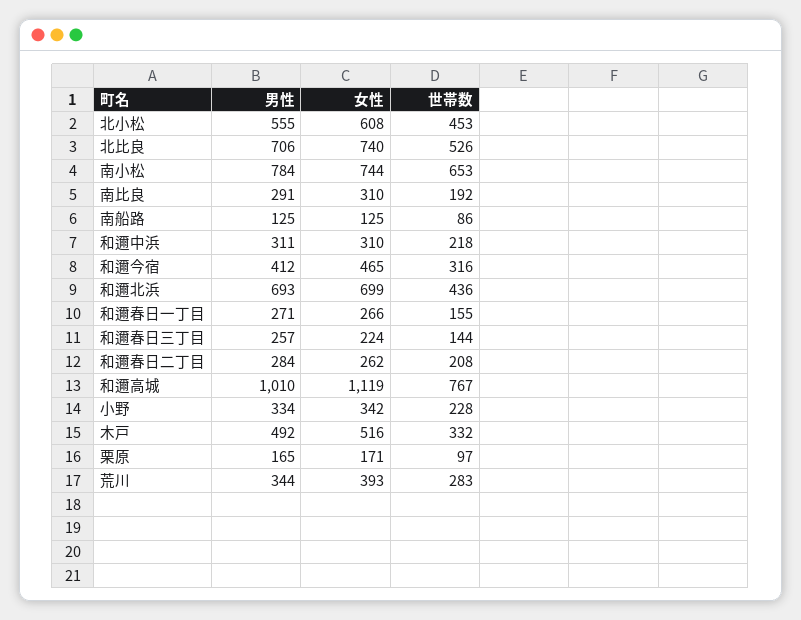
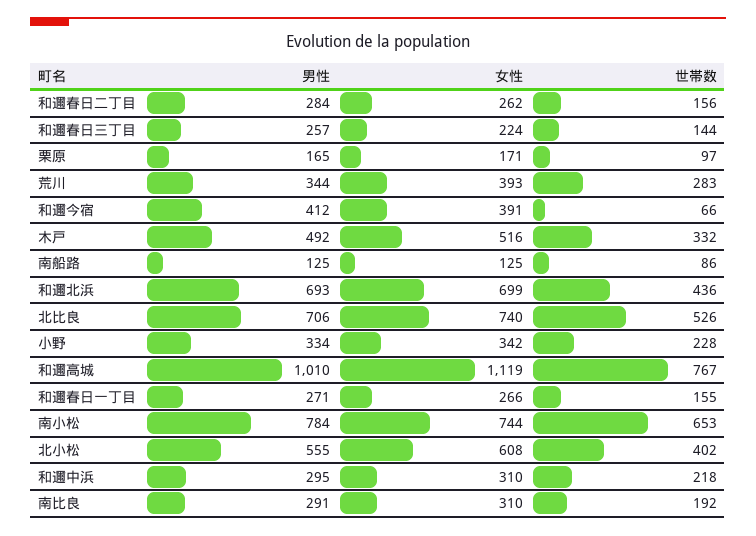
世帯数, 北小松: 453 -> 402
男性, 和邇中浜: 311 -> 295
女性, 和邇今宿: 465 -> 391
世帯数, 和邇今宿: 316 -> 66
世帯数, 和邇春日二丁目: 208 -> 156

